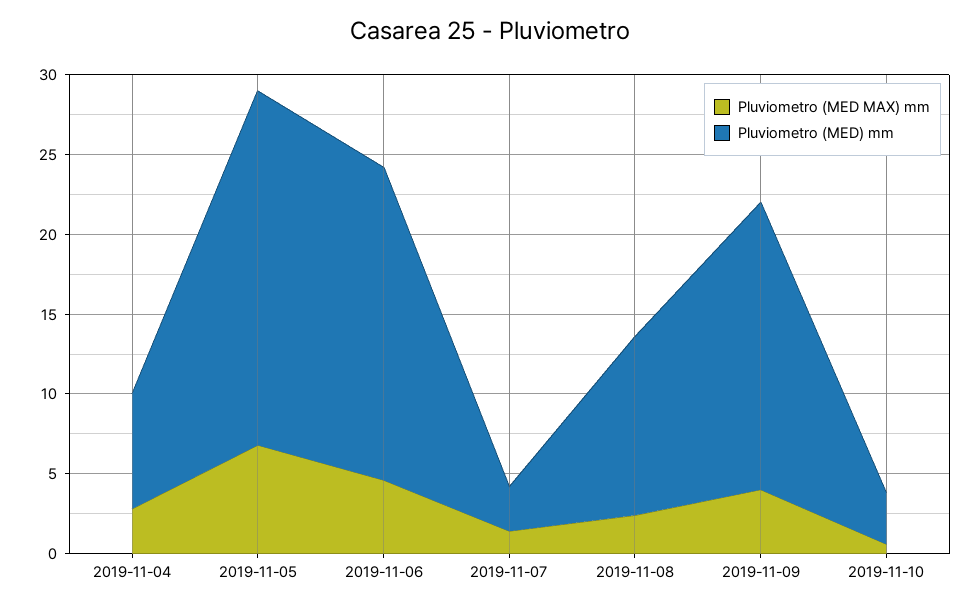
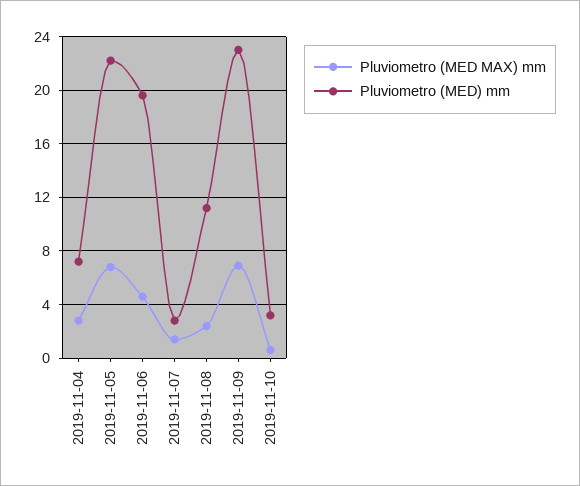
Pluviometro (MED MAX) mm, 2019-11-09: 4 -> 7
Pluviometro (MED) mm, 2019-11-09: 18 -> 23

